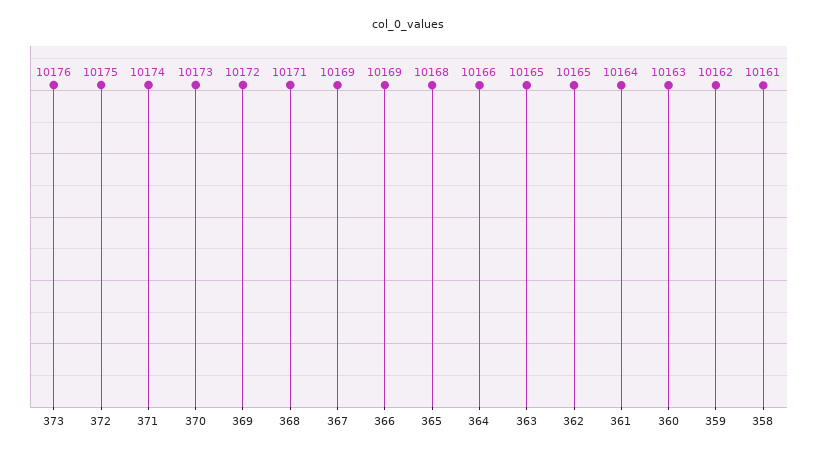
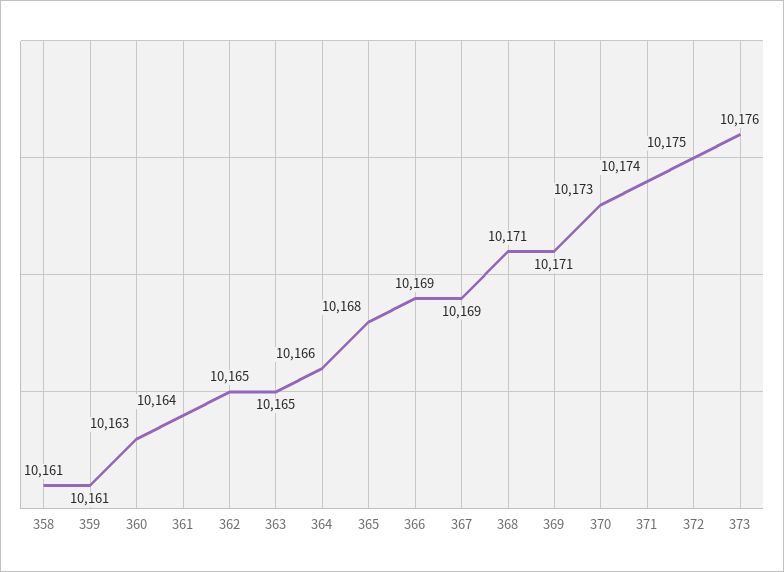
369: 10172 -> 10171
359: 10162 -> 10161

